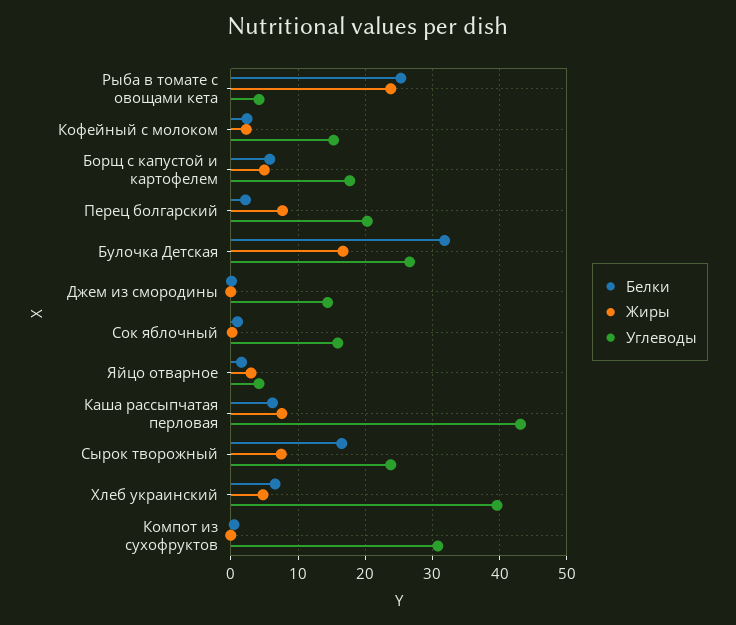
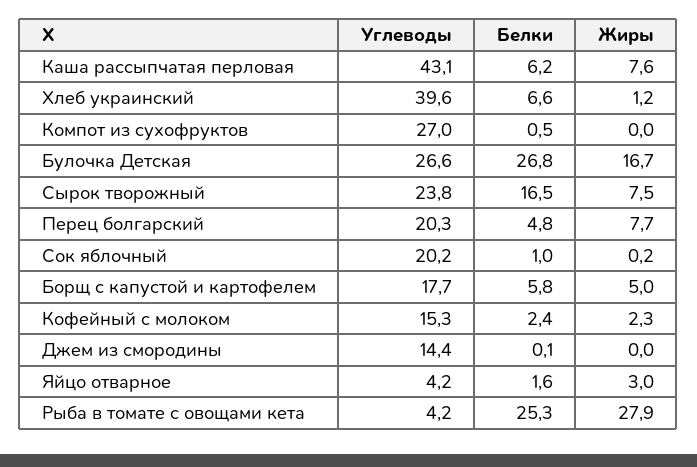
Жиры, Рыба в томате с овощами кета: 24 -> 27.9
Белки, Перец болгарский: 2 -> 4.8
Белки, Булочка Детская: 32 -> 26.8
Углеводы, Сок яблочный: 16 -> 20.2
Жиры, Хлеб украинский: 5 -> 1.2
Углеводы, Компот из сухофруктов: 31 -> 27

